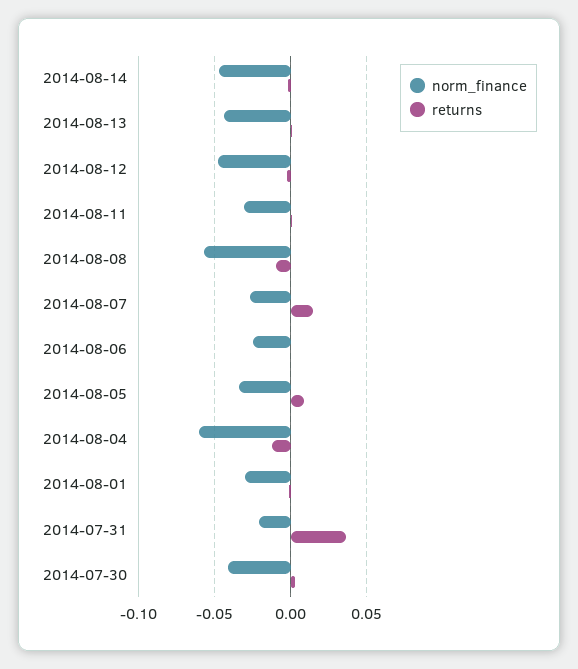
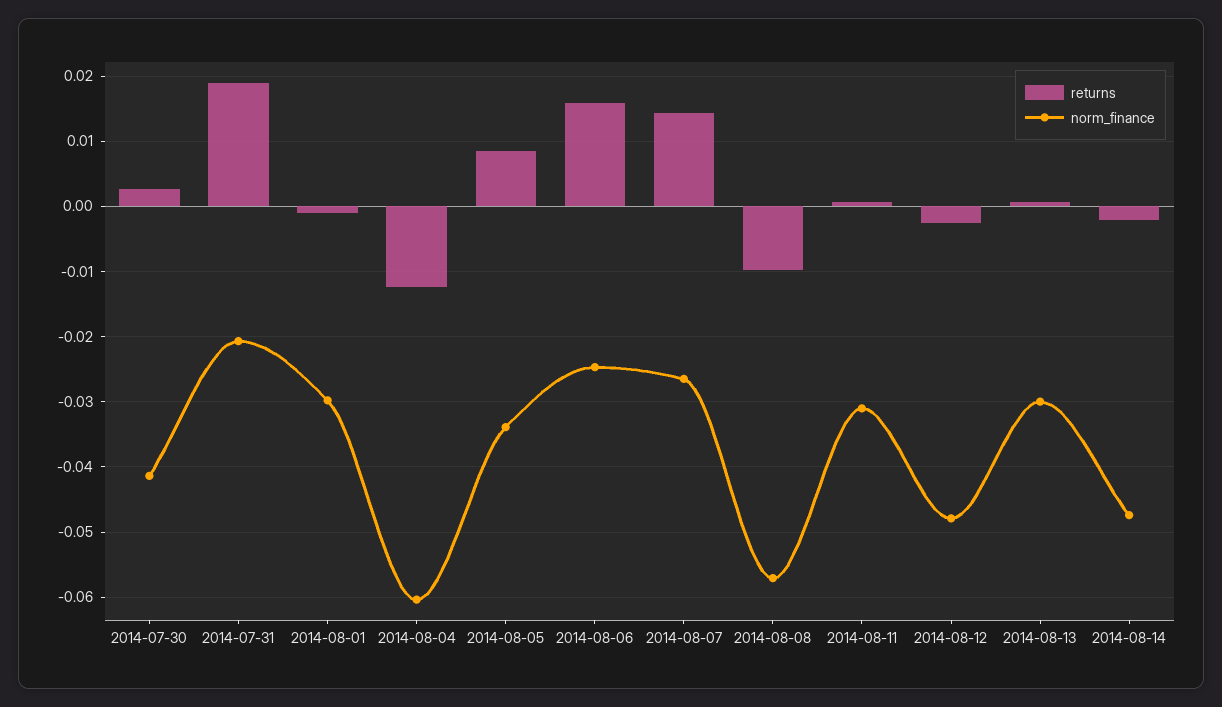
norm_finance, 2014-08-13: -0.045 -> -0.03
returns, 2014-08-06: 0 -> 0.016
returns, 2014-07-31: 0.035 -> 0.019

